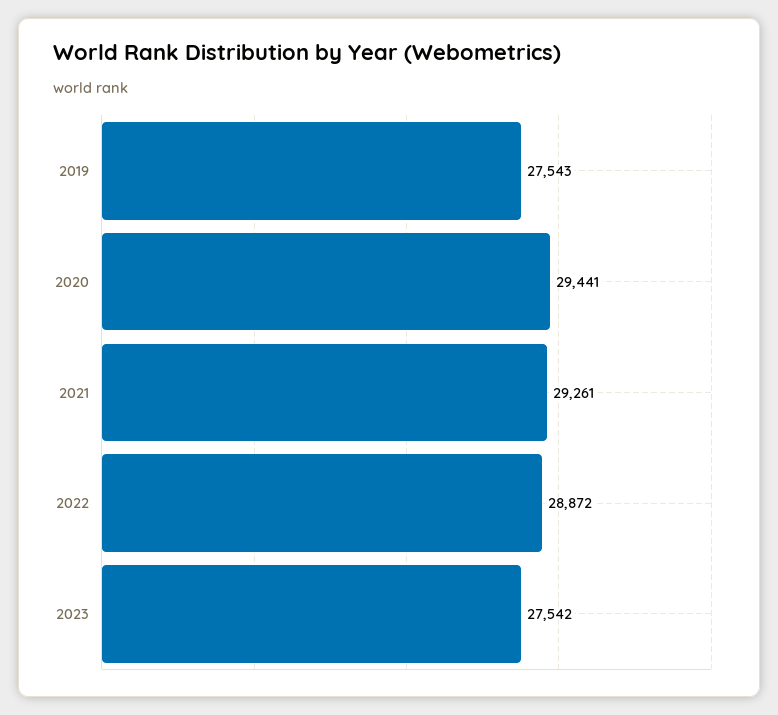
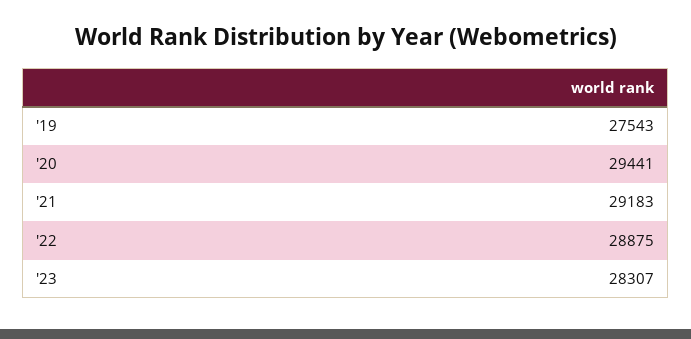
2021: 29261 -> 29183
2022: 28872 -> 28875
2023: 27542 -> 28307

